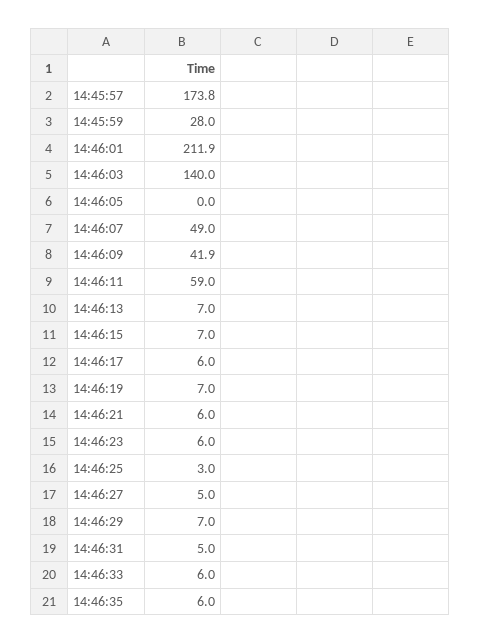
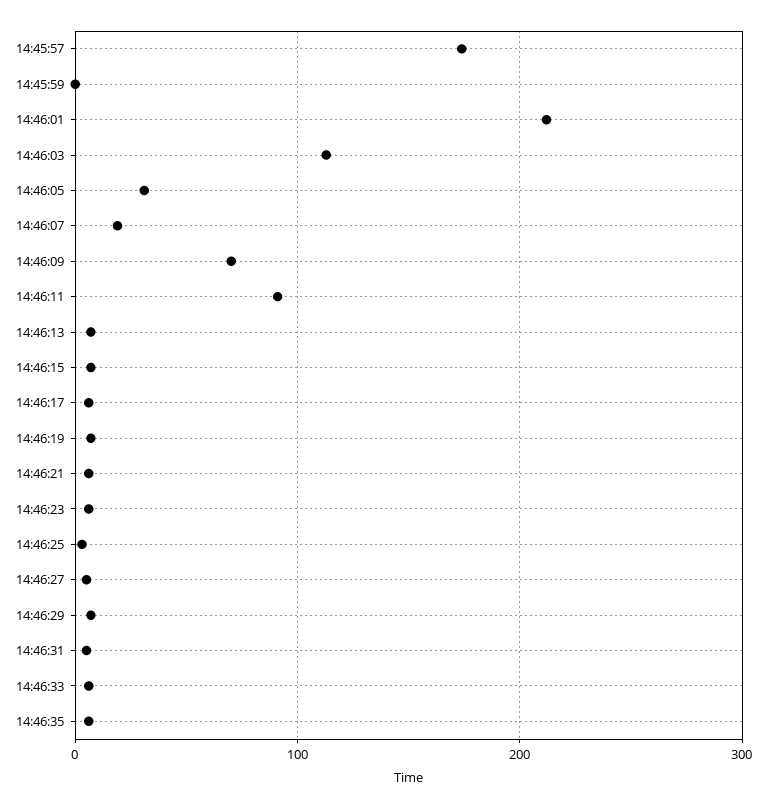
14:45:59: 28 -> 0
14:46:03: 140 -> 110
14:46:05: 0 -> 30
14:46:07: 49 -> 20
14:46:09: 41.9 -> 70
14:46:11: 59 -> 90

